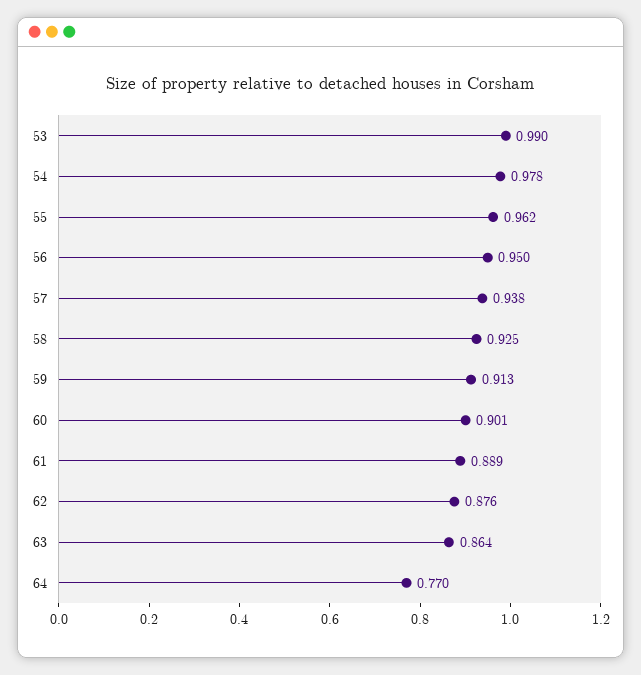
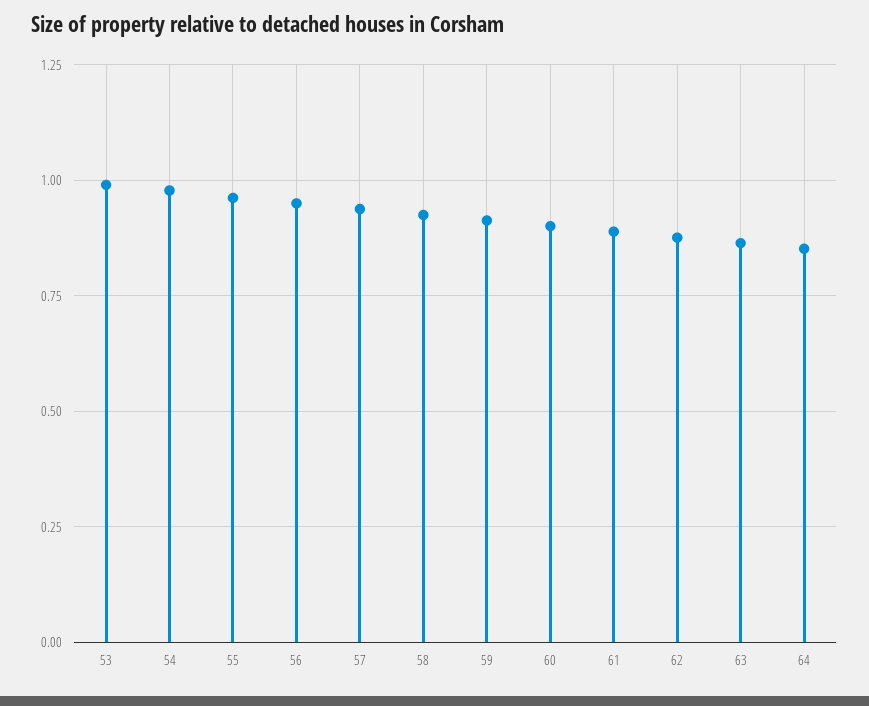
64: 0.77 -> 0.85

